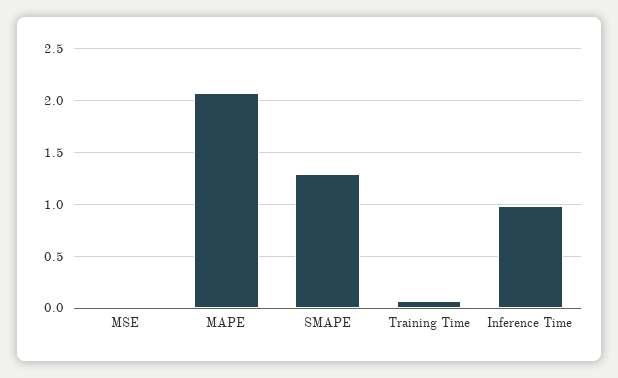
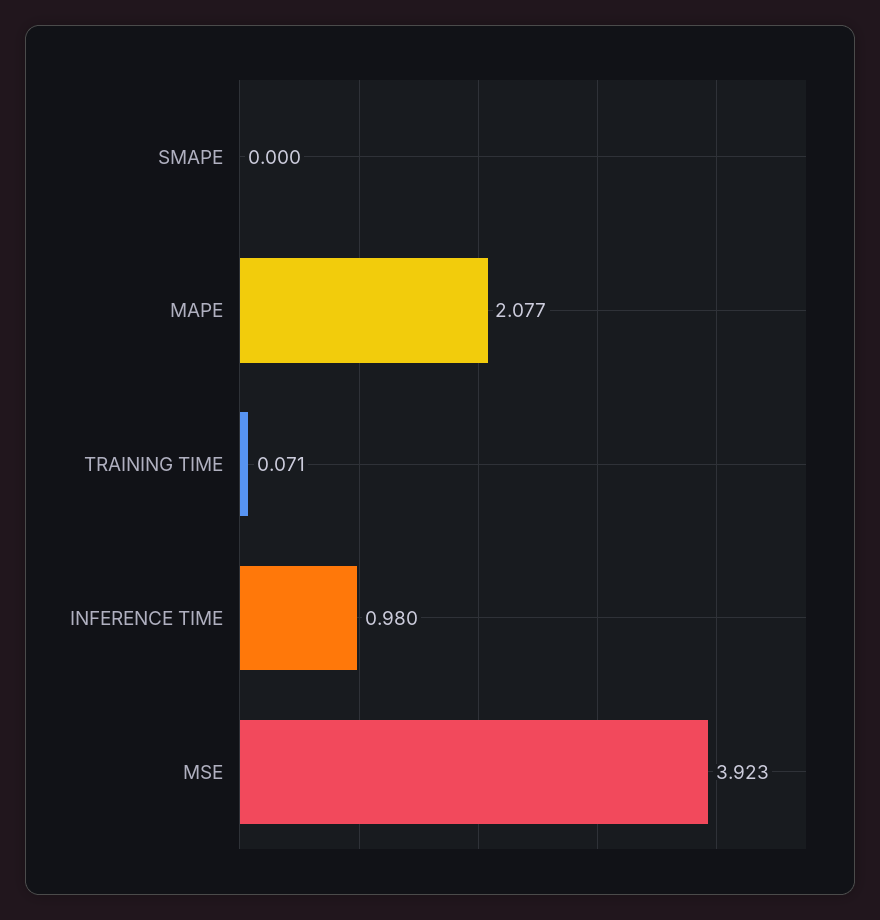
MSE: 0 -> 3.923
SMAPE: 1.3 -> 0

